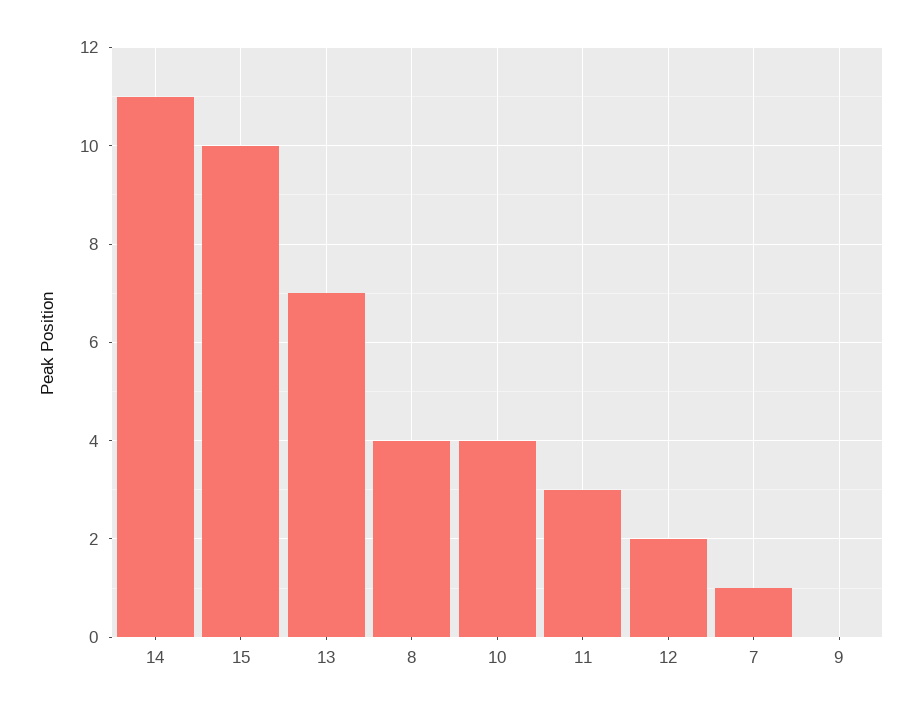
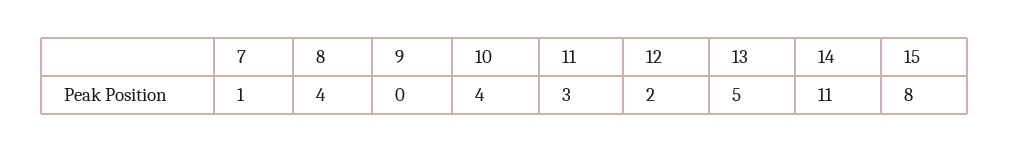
15: 10 -> 8
13: 7 -> 5

